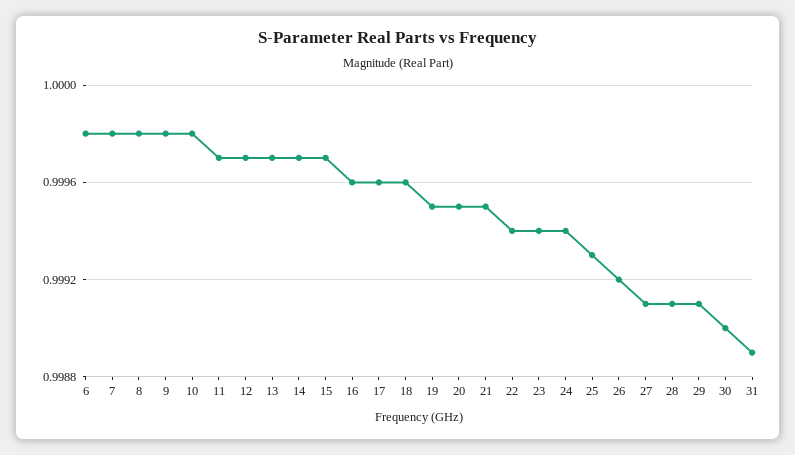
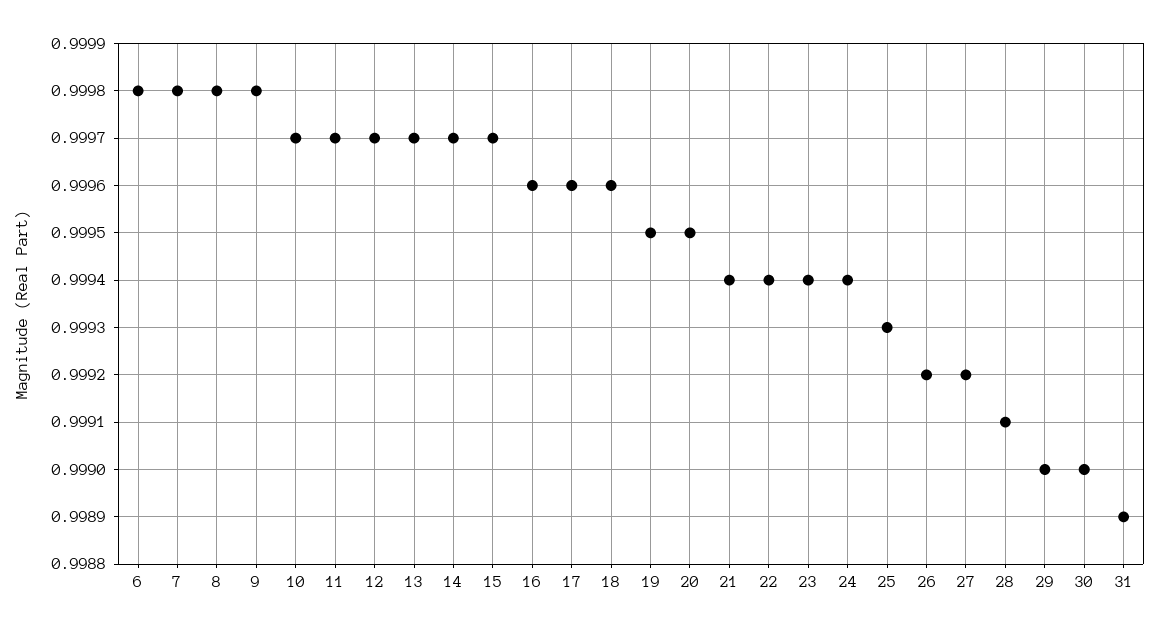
10: 0.9998 -> 0.9997
21: 0.9995 -> 0.9994
27: 0.9991 -> 0.9992
29: 0.9991 -> 0.999

